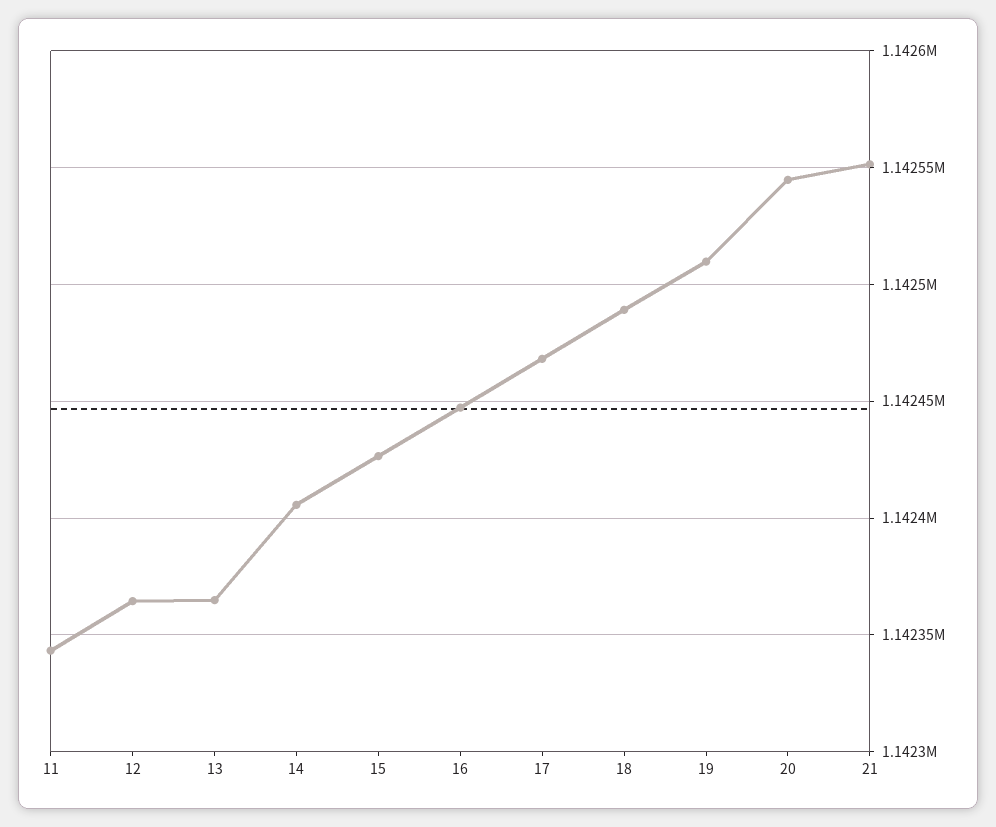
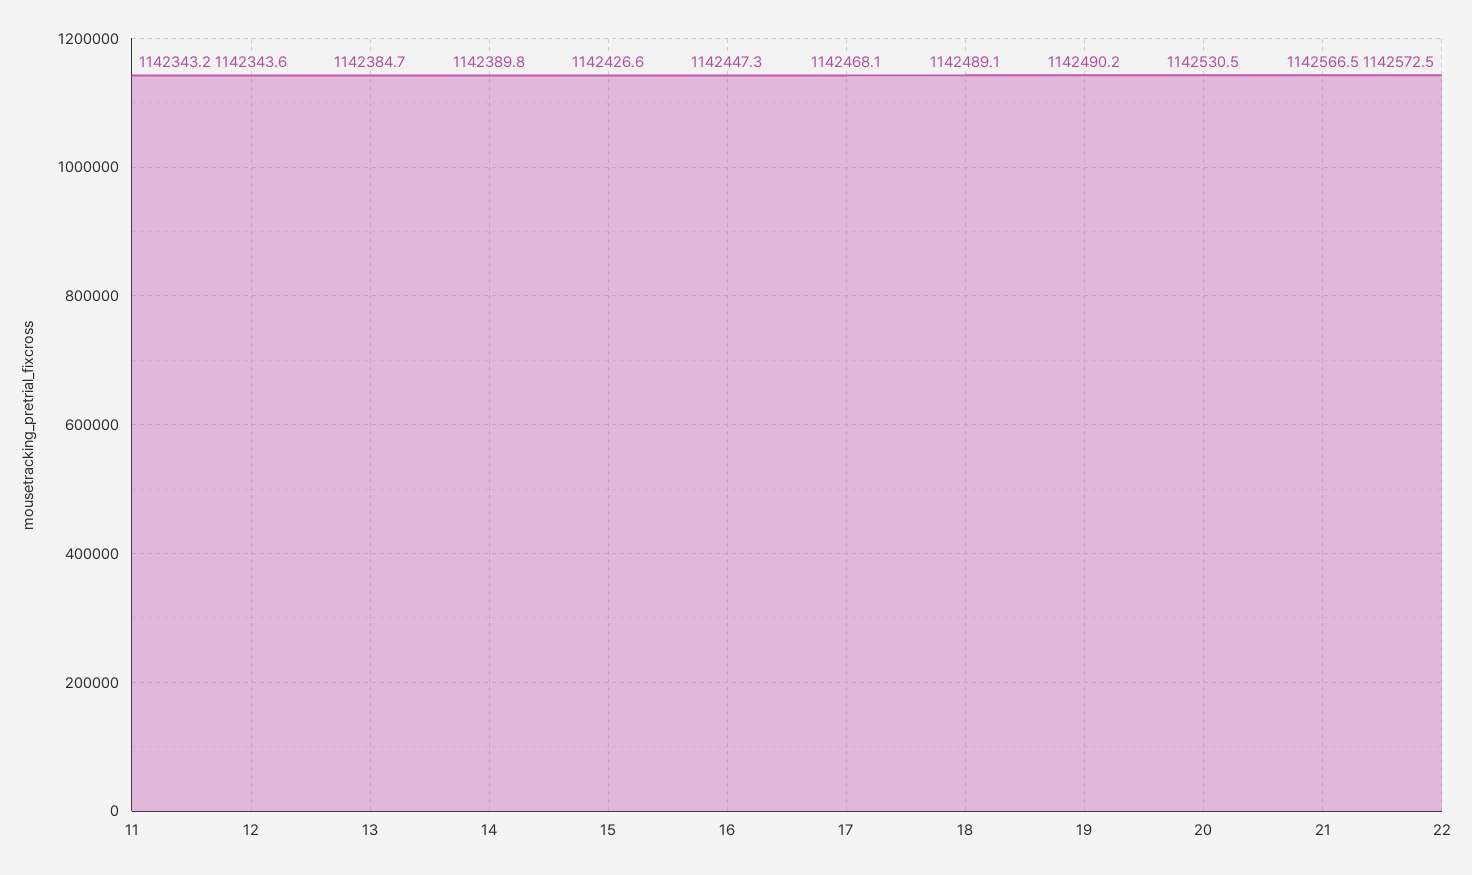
12: 1142365 -> 1142343.6
13: 1142365 -> 1142384.7
14: 1142405 -> 1142389.8
19: 1142510 -> 1142490.2
20: 1142545 -> 1142530.5
21: 1142550 -> 1142566.5
22: none -> 1142572.5

